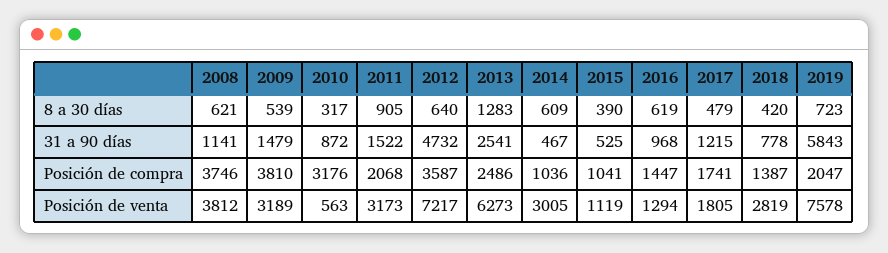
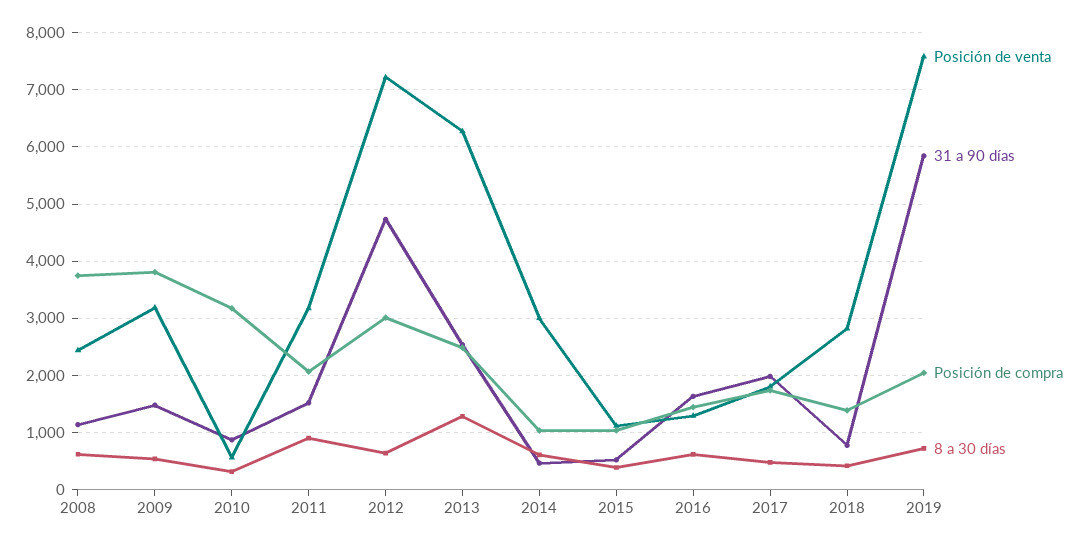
31 a 90 días, 2016: 968 -> 1600
31 a 90 días, 2017: 1215 -> 2000
Posición de compra, 2012: 3587 -> 3000
Posición de venta, 2008: 3812 -> 2400

